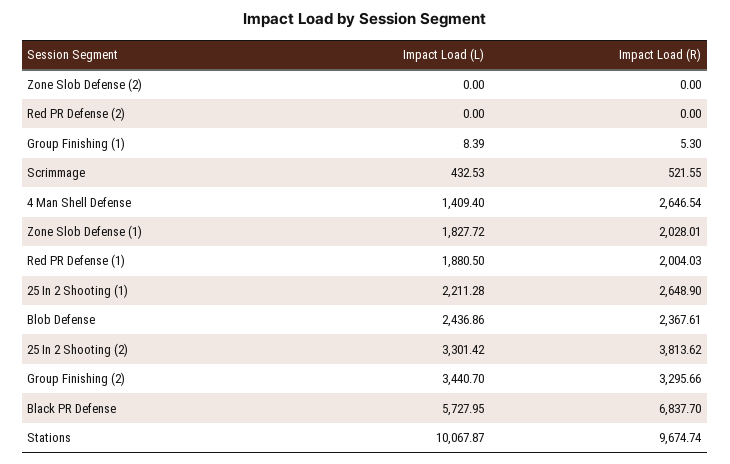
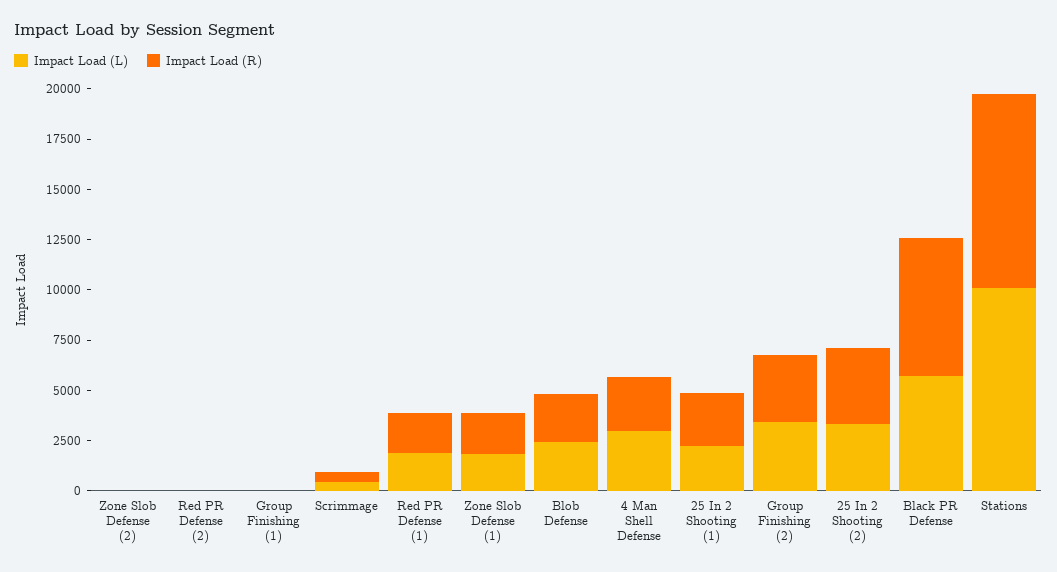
Impact Load (L), 4 Man Shell Defense: 1409.4 -> 3000

